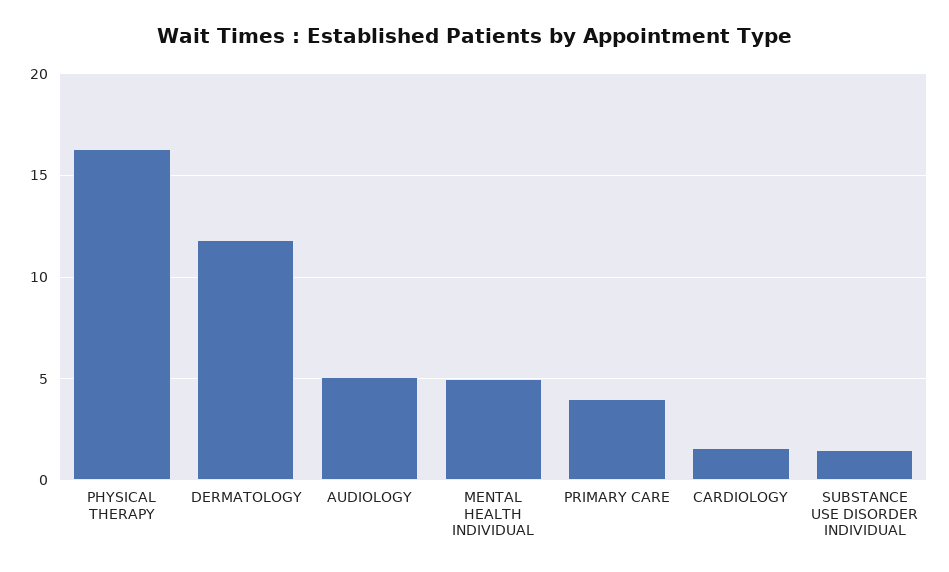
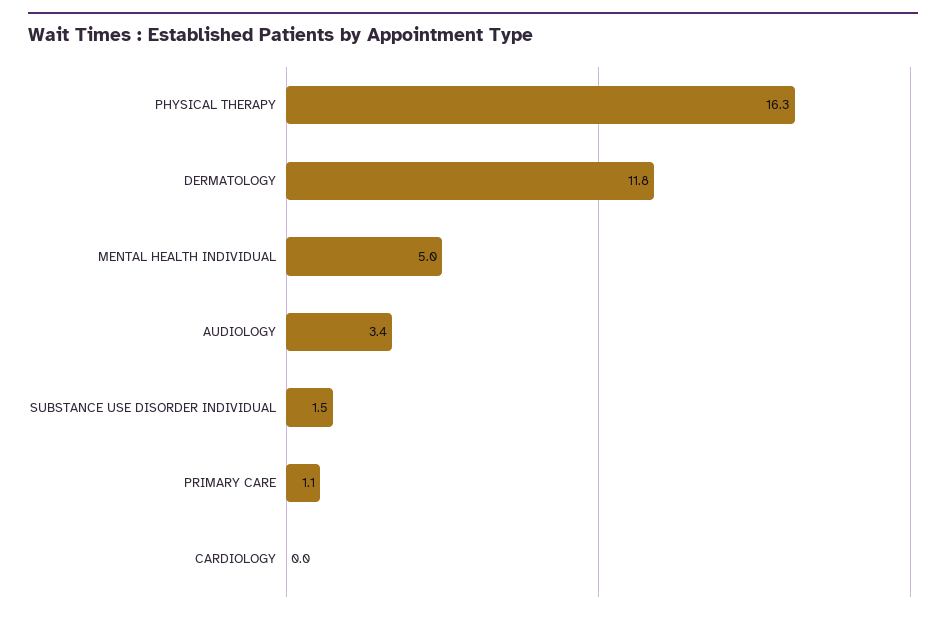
AUDIOLOGY: 5 -> 3.4
PRIMARY CARE: 4 -> 1.1
CARDIOLOGY: 1.5 -> 0

